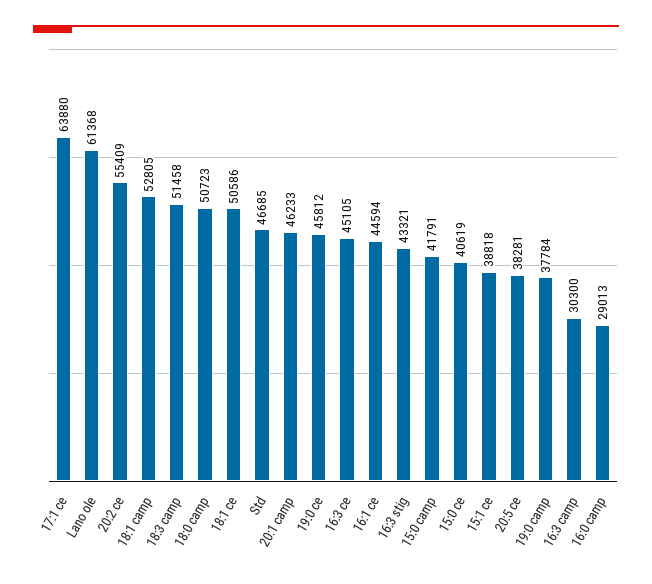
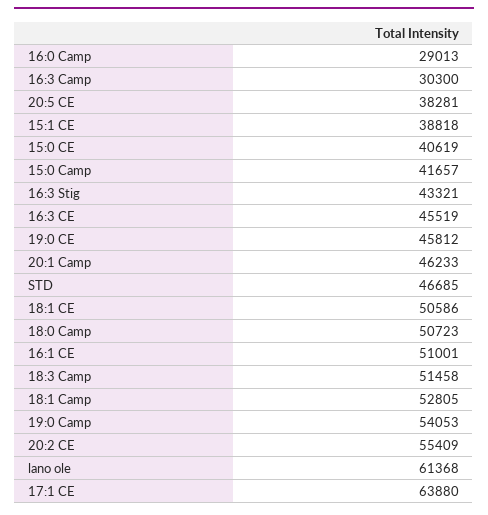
16:3 ce: 45105 -> 45519
16:1 ce: 44594 -> 51001
15:0 camp: 41791 -> 41657
19:0 camp: 37784 -> 54053

